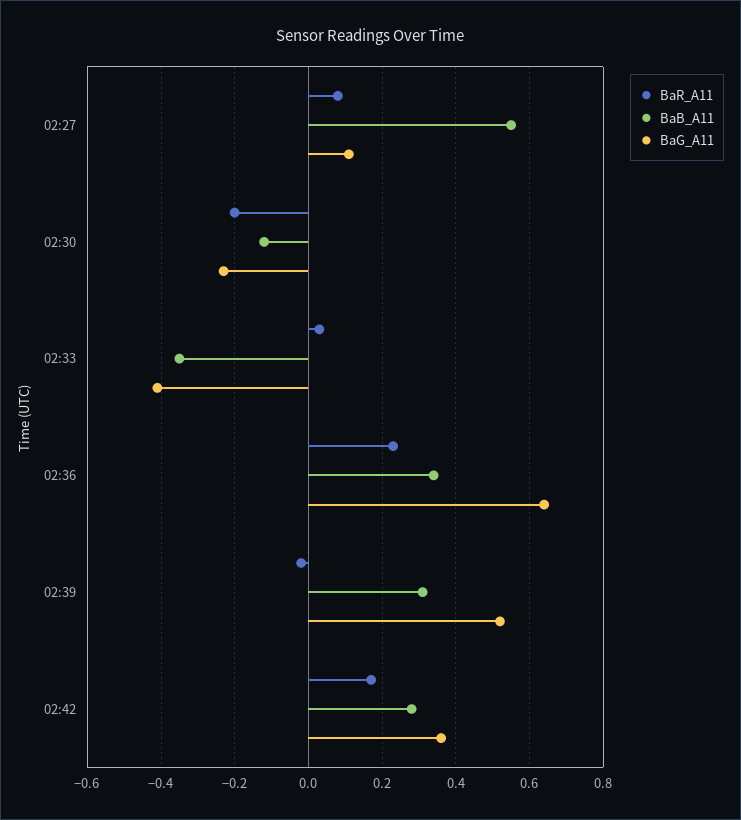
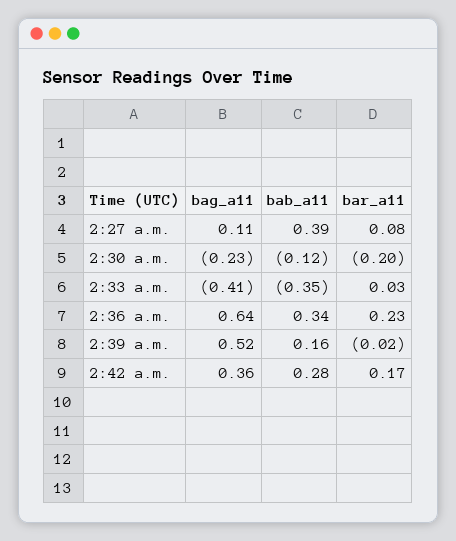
BaB_A11, 02:27: 0.55 -> 0.39
BaB_A11, 02:39: 0.3 -> 0.16

